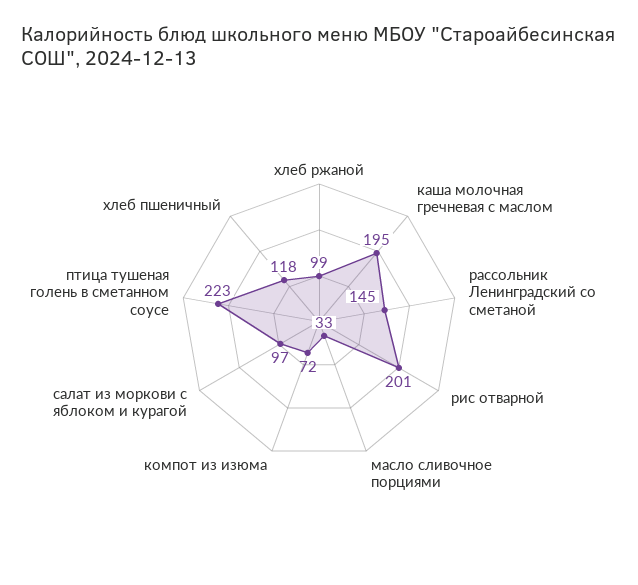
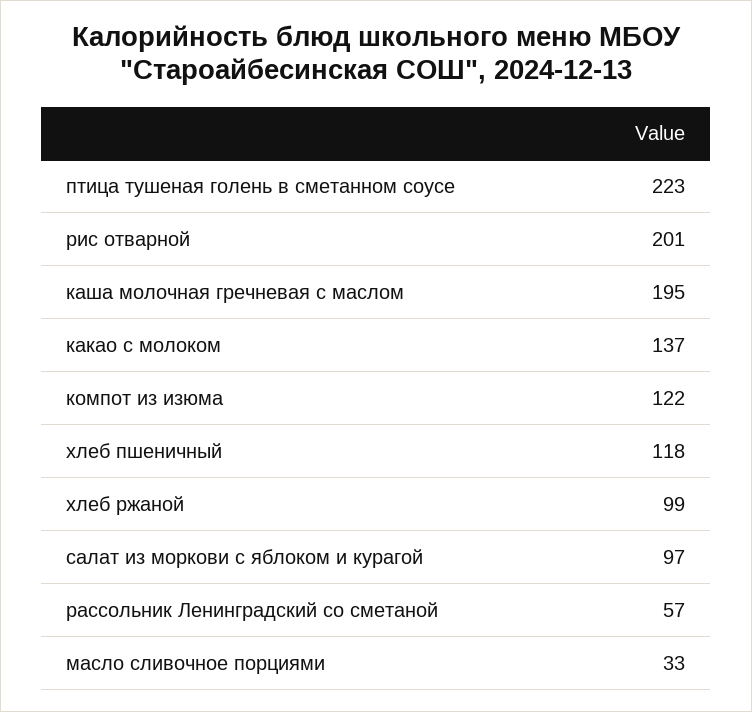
рассольник Ленинградский со сметаной: 145 -> 57
компот из изюма: 72 -> 122
какао с молоком: none -> 137

